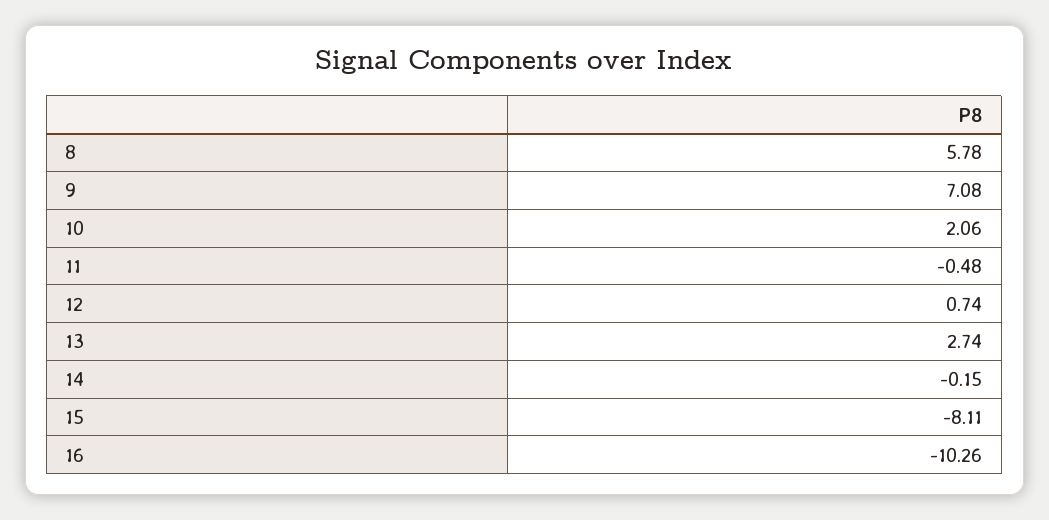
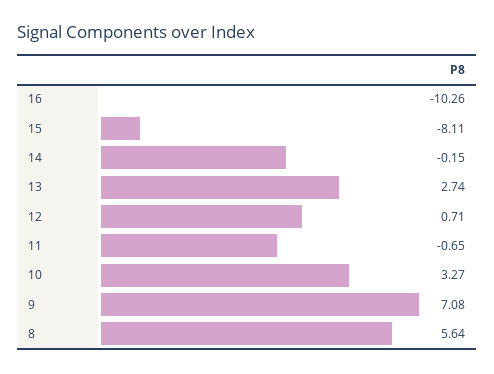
8: 5.78 -> 5.64
10: 2.06 -> 3.27
11: -0.48 -> -0.65
12: 0.74 -> 0.71

